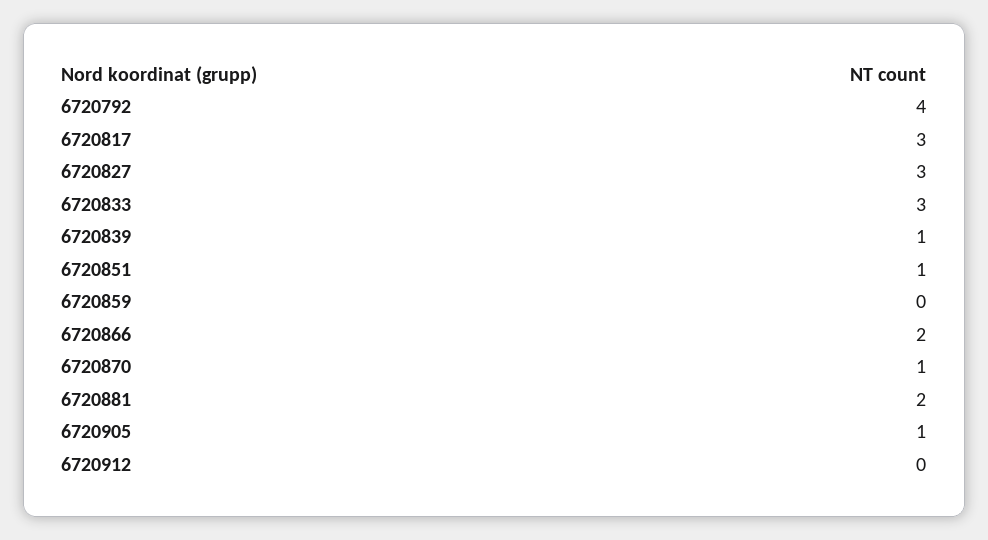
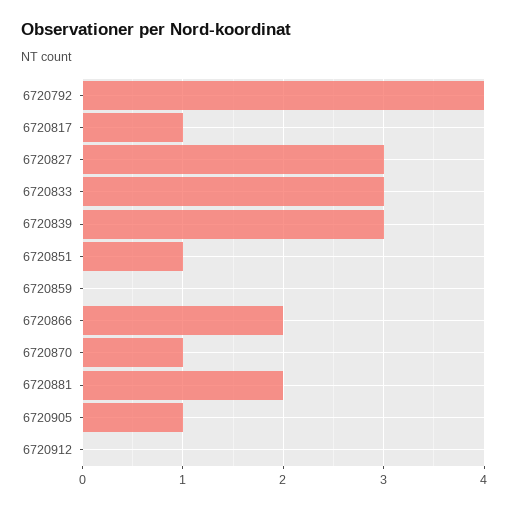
6720817: 3 -> 1
6720839: 1 -> 3

